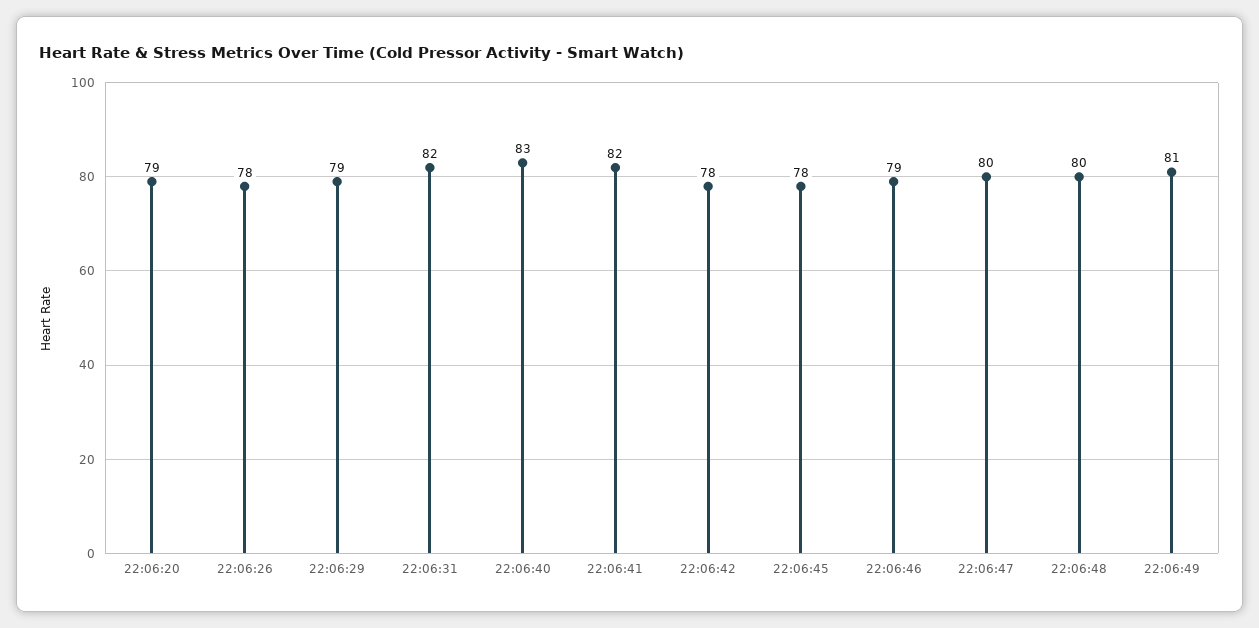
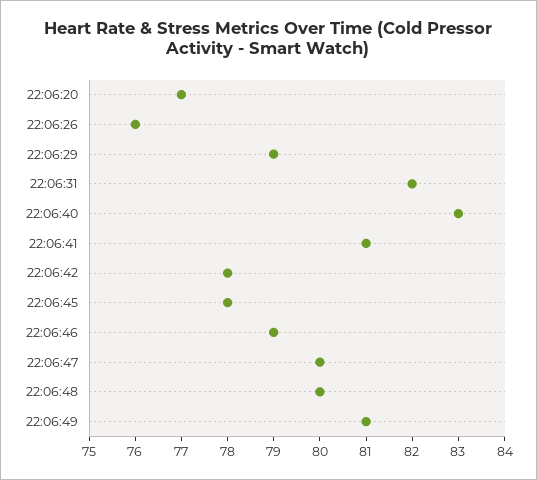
22:06:20: 79 -> 77
22:06:26: 78 -> 76
22:06:41: 82 -> 81

